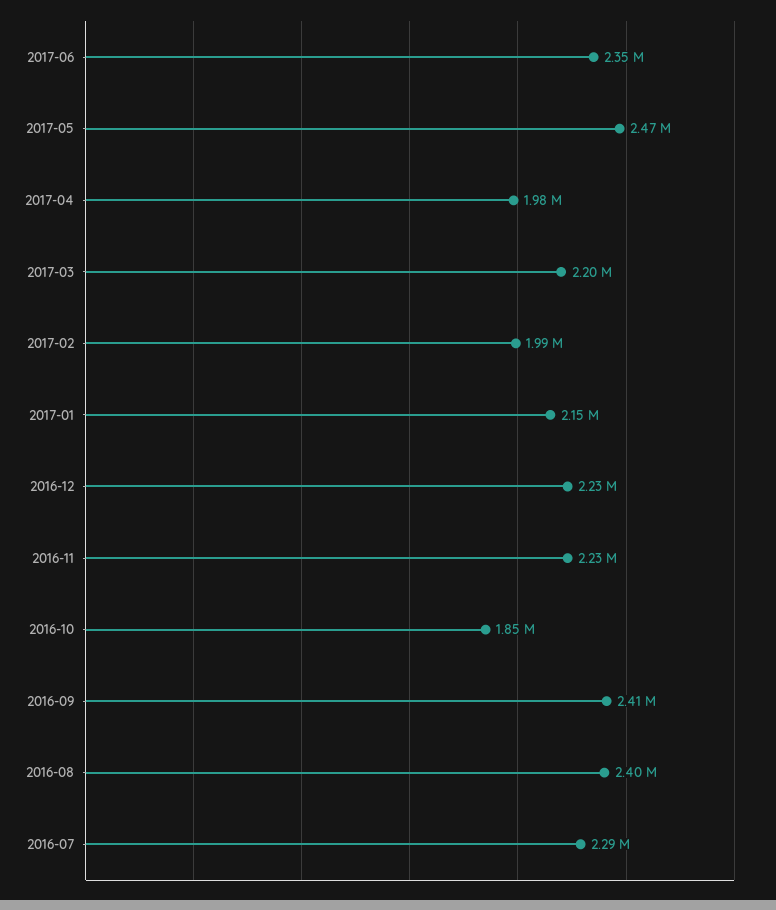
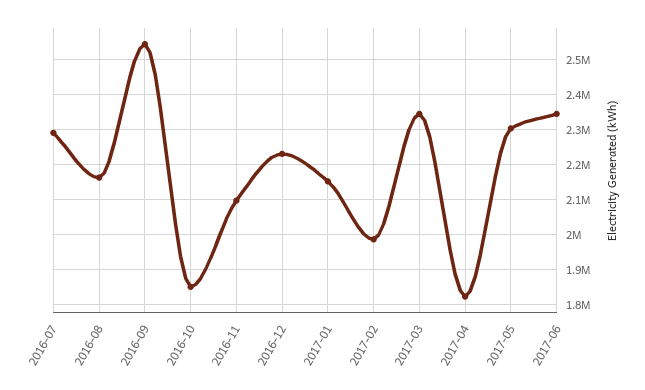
2017-05: 2470000 -> 2300000
2017-04: 1980000 -> 1820000
2017-03: 2200000 -> 2340000
2016-11: 2230000 -> 2100000
2016-09: 2410000 -> 2540000
2016-08: 2400000 -> 2160000

